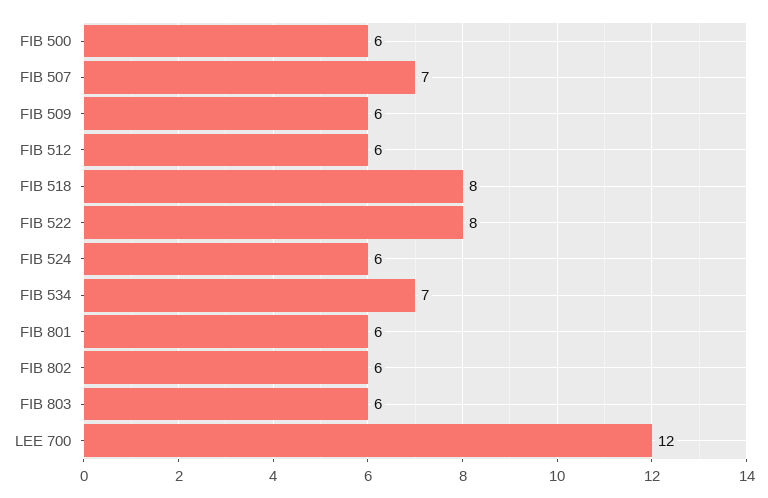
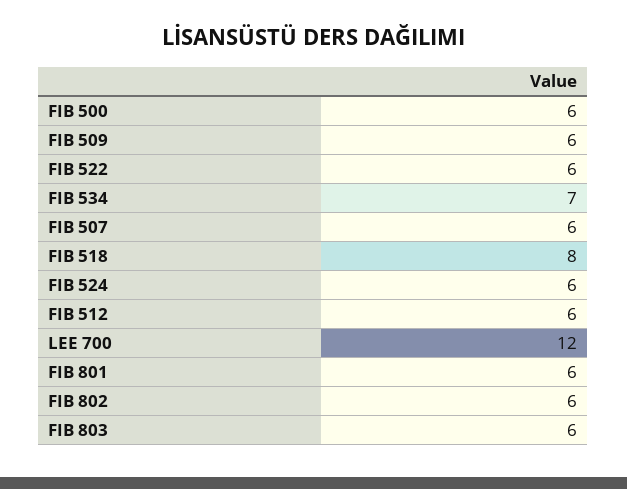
FIB 507: 7 -> 6
FIB 522: 8 -> 6

